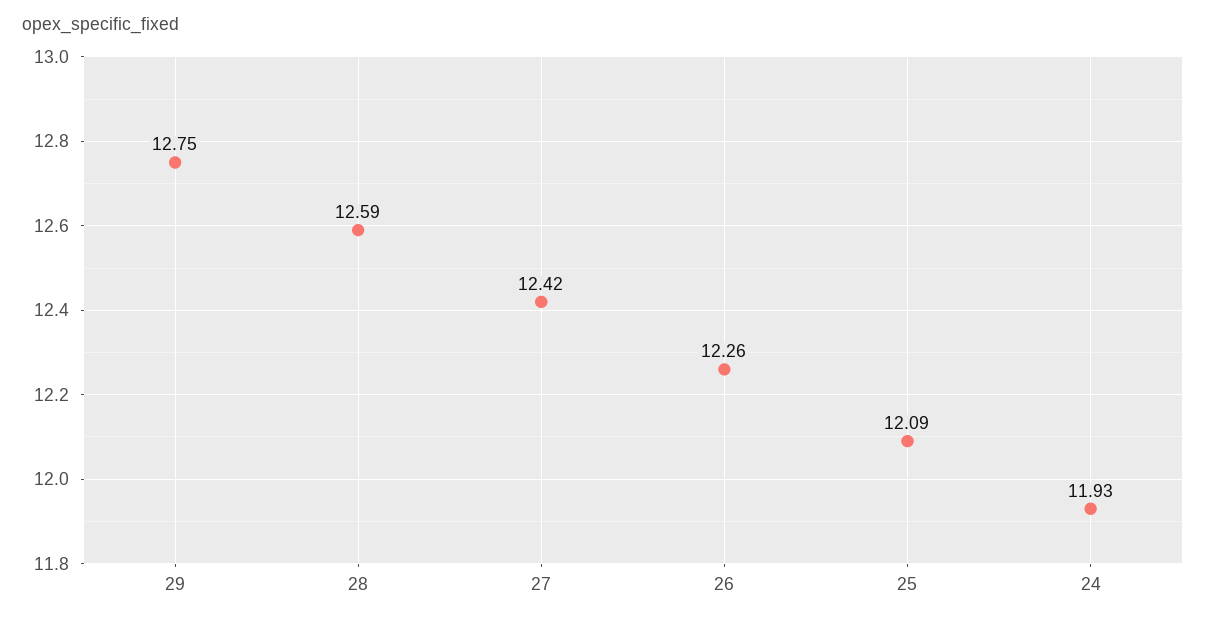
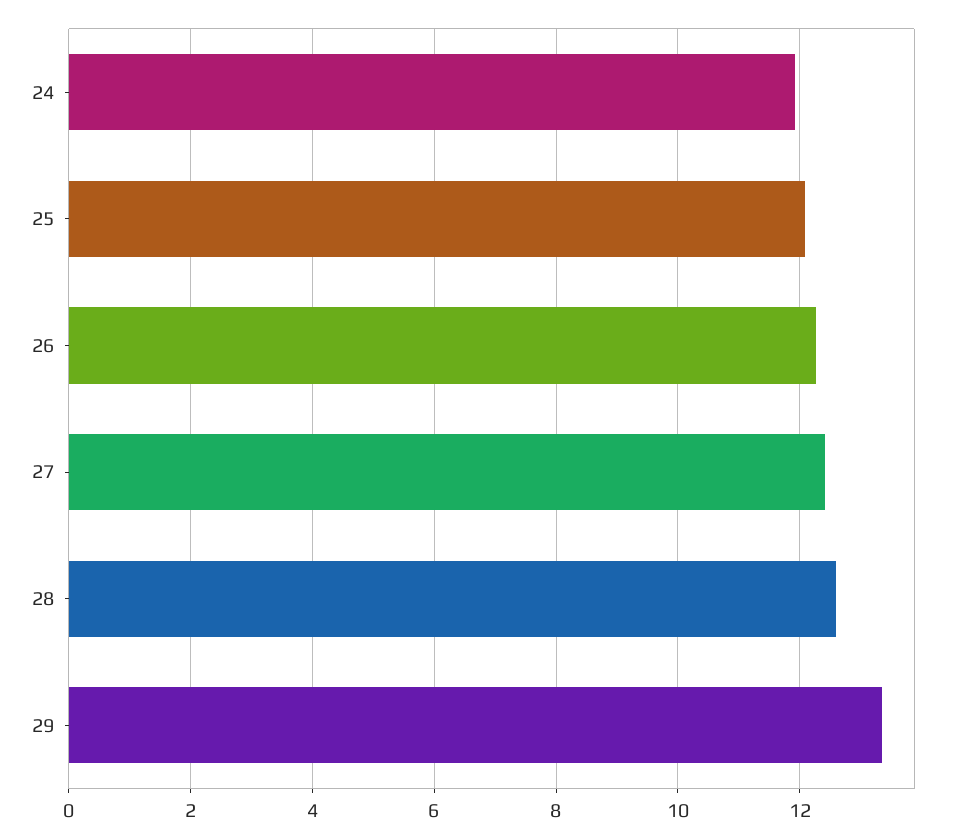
29: 12.75 -> 13.4

